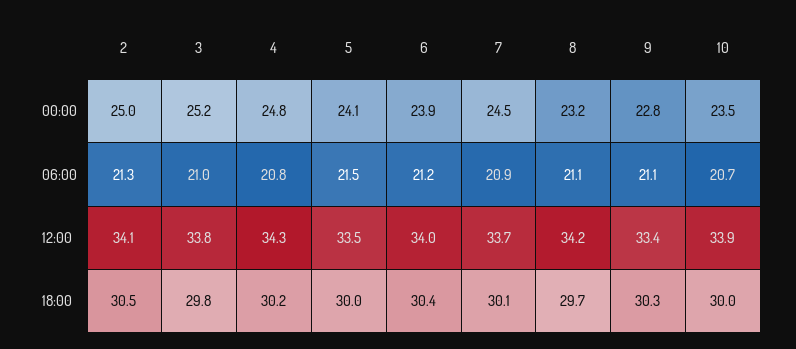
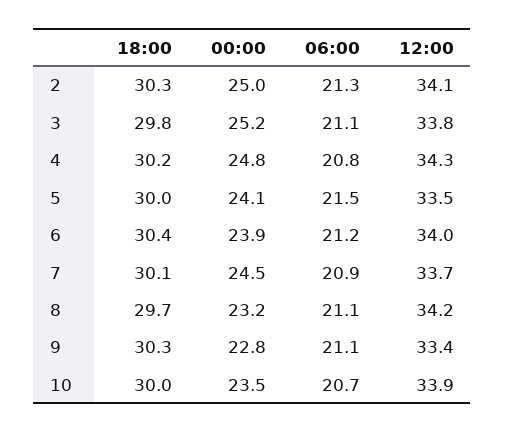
3, 06:00: 21 -> 21.1
2, 18:00: 30.5 -> 30.3

